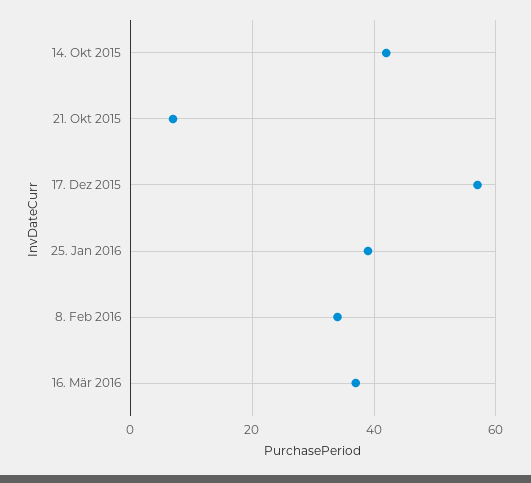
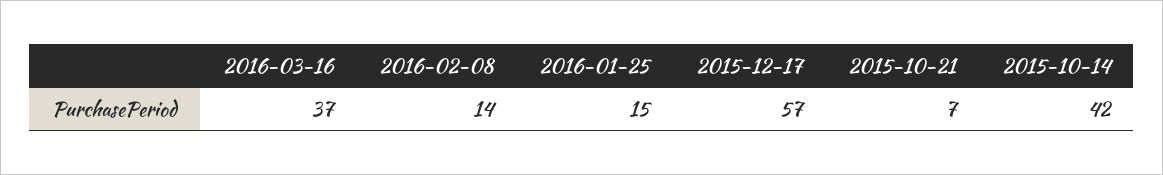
25. Jan 2016: 40 -> 15
8. Feb 2016: 35 -> 14

